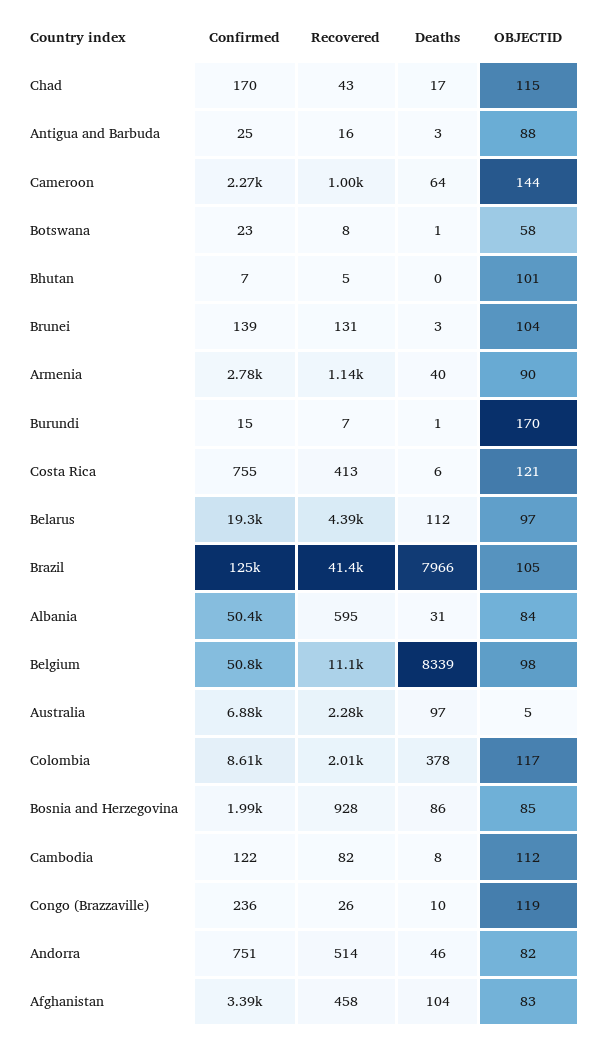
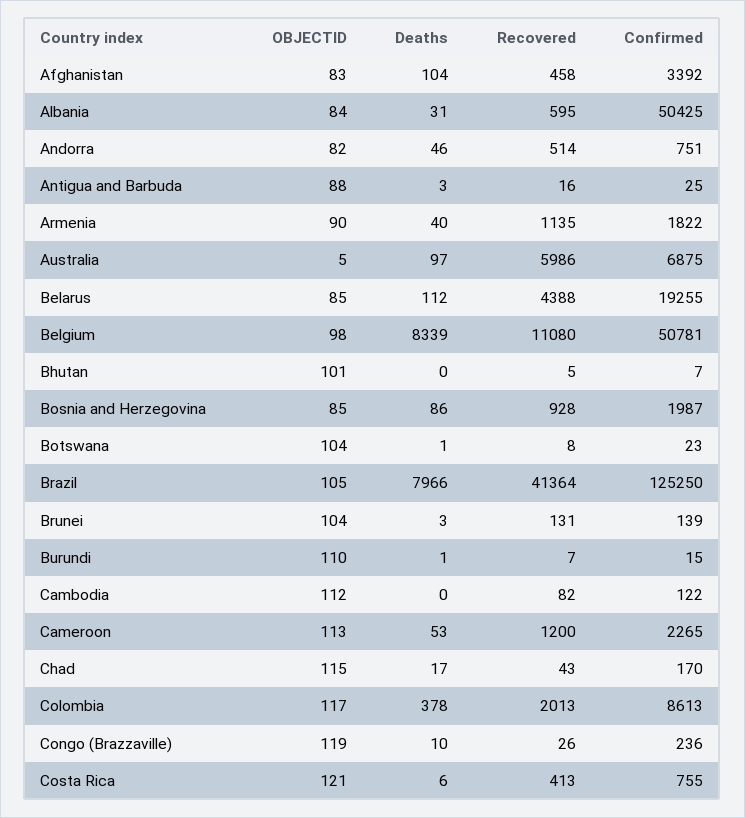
Recovered, Cameroon: 1000 -> 1200
Deaths, Cameroon: 64 -> 53
OBJECTID, Cameroon: 144 -> 113
OBJECTID, Botswana: 58 -> 104
Confirmed, Armenia: 2780 -> 1822
OBJECTID, Burundi: 170 -> 110
OBJECTID, Belarus: 97 -> 85
Recovered, Australia: 2280 -> 5986
Deaths, Cambodia: 8 -> 0

